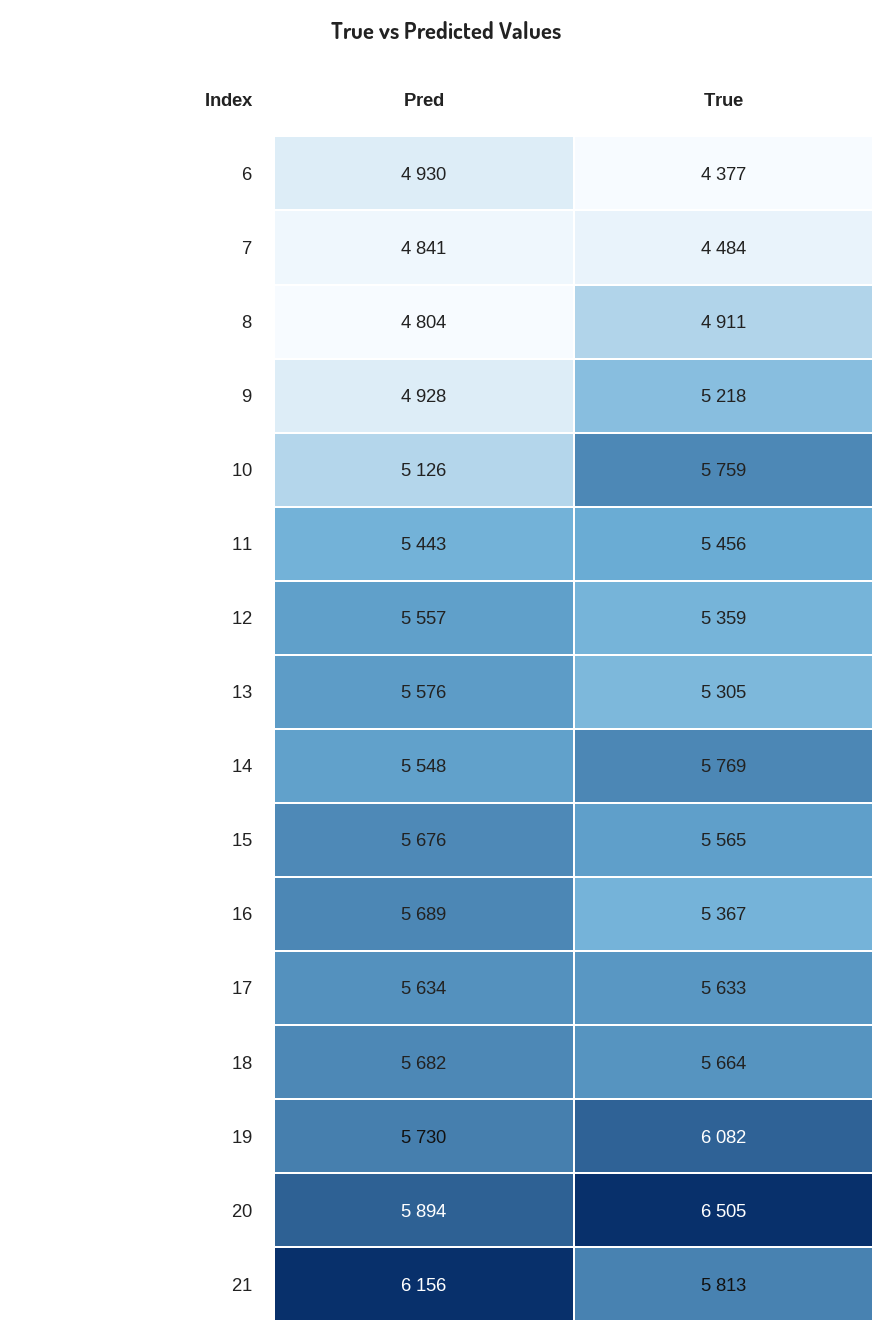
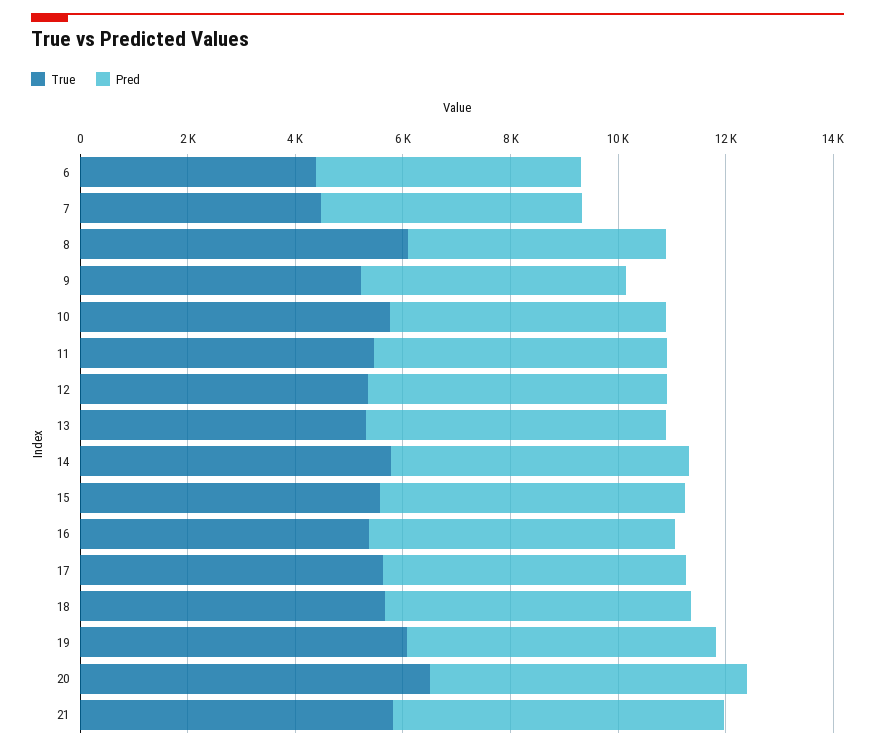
True, 8: 4911 -> 6000

